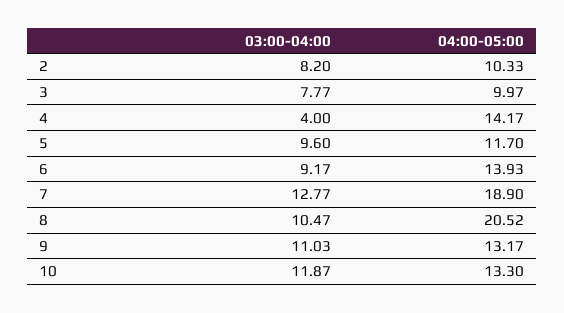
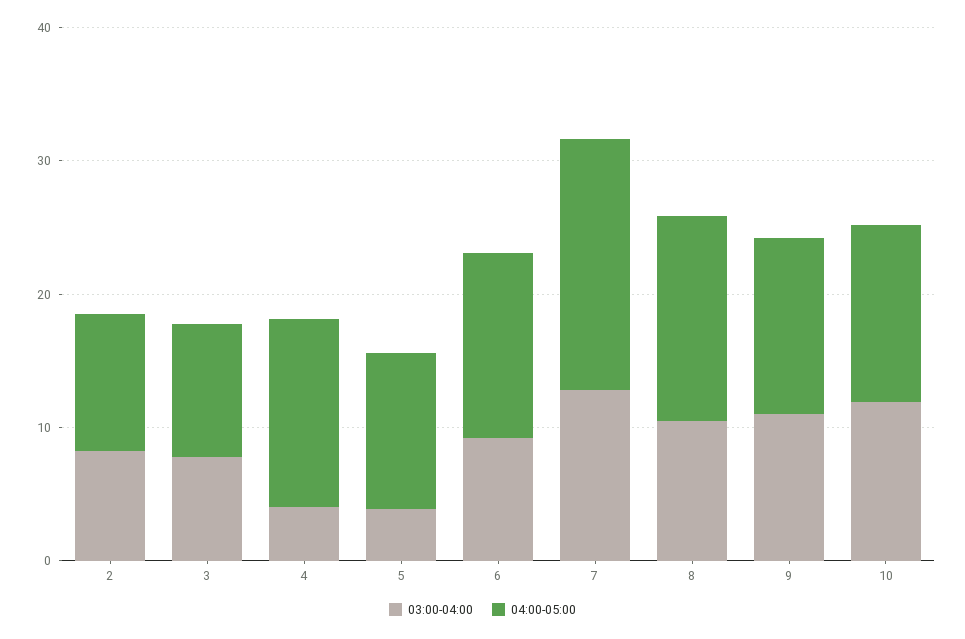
03:00-04:00, 5: 9.6 -> 4
04:00-05:00, 8: 20.52 -> 16

